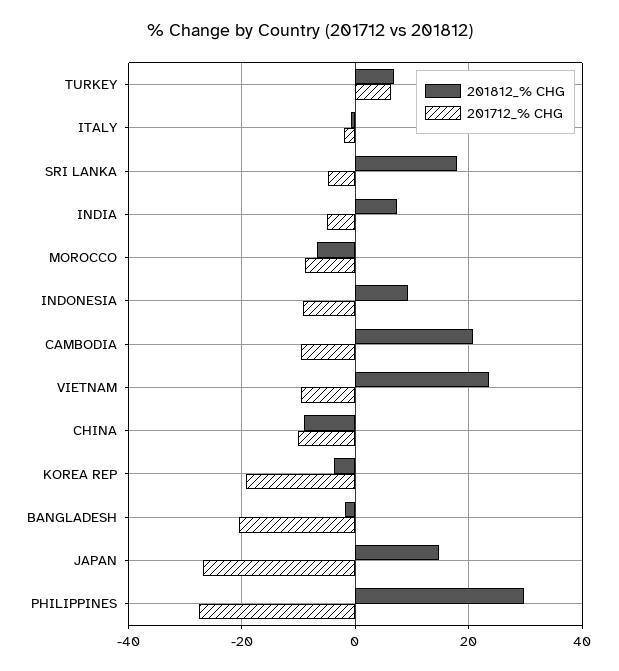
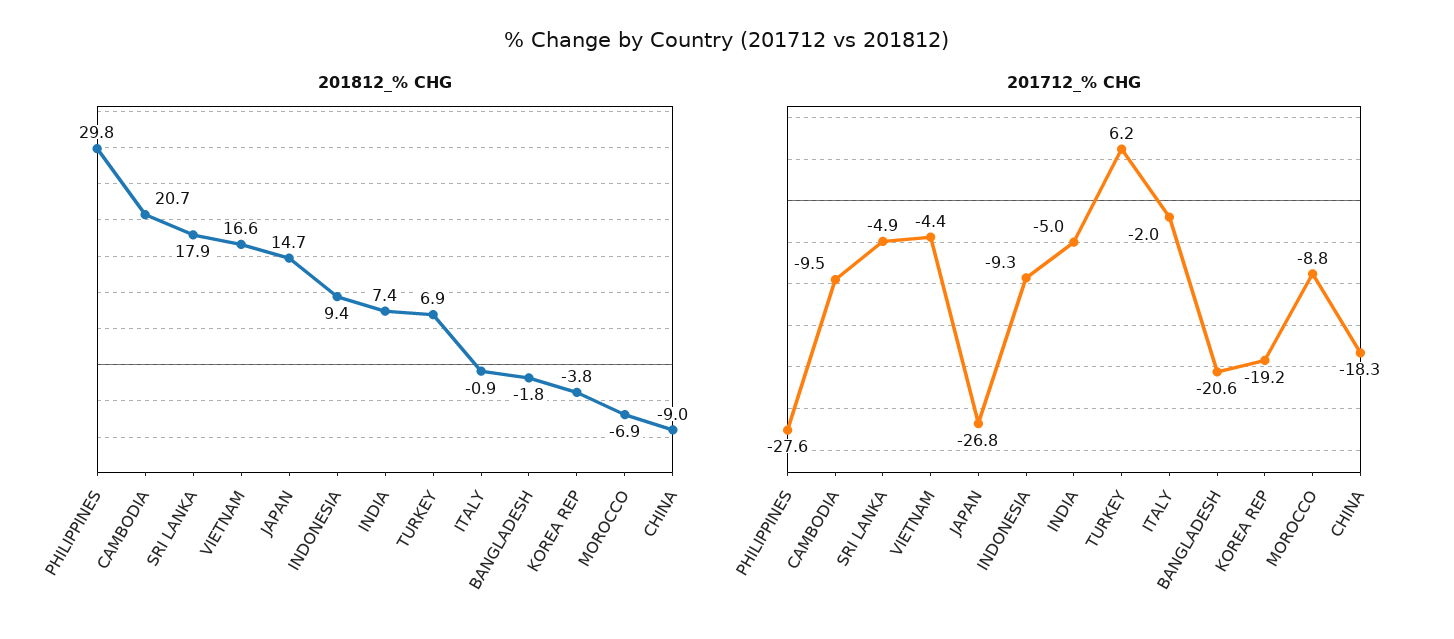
201812_% CHG, VIETNAM: 24 -> 16.6
201712_% CHG, VIETNAM: -10 -> -4.4
201712_% CHG, CHINA: -10 -> -18.3

